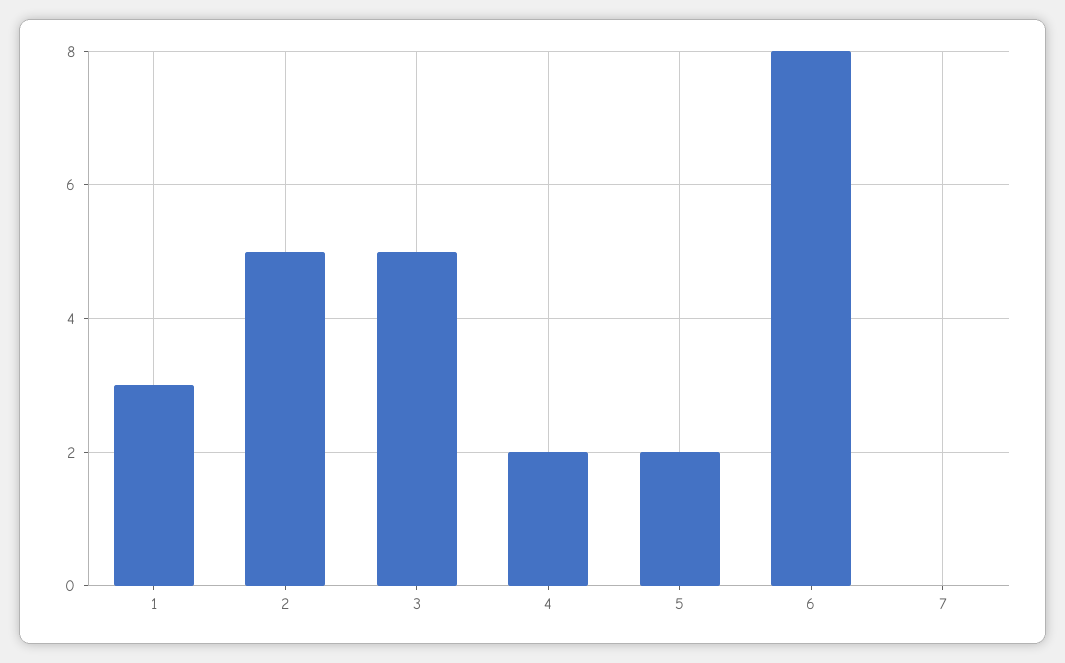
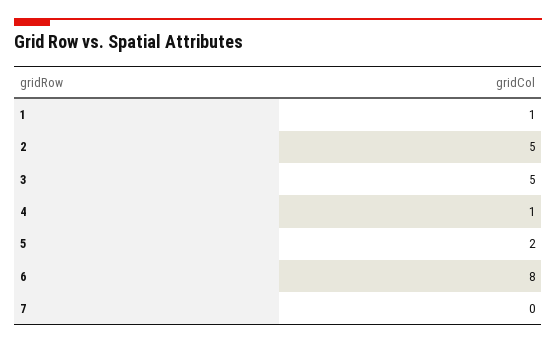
1: 3 -> 1
4: 2 -> 1

